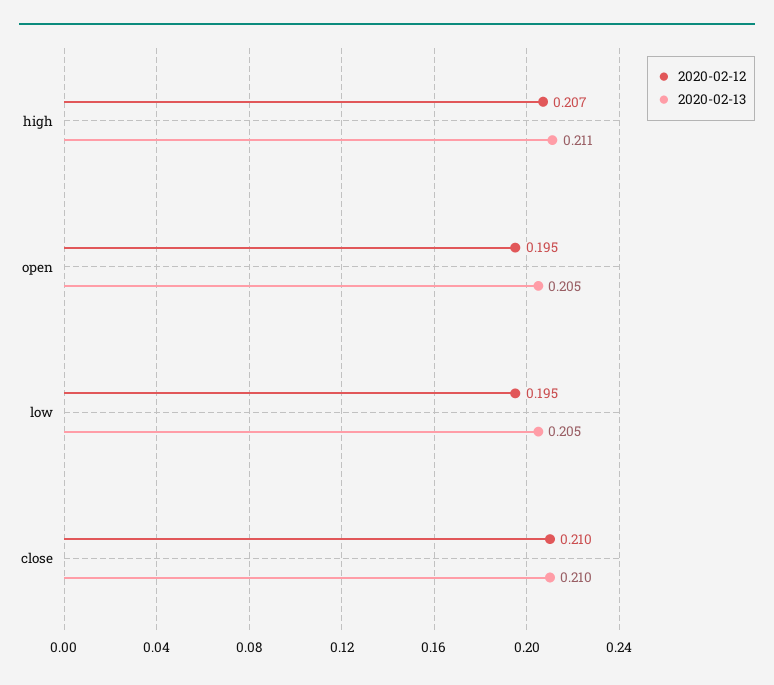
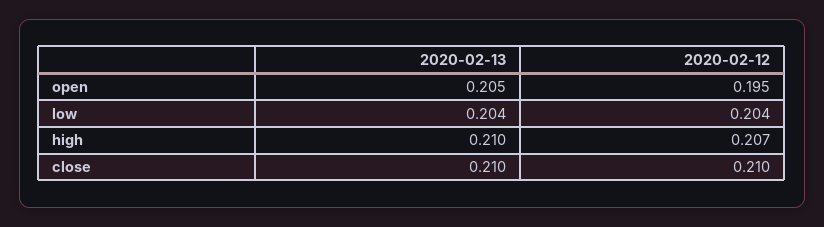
2020-02-13, high: 0.211 -> 0.21
2020-02-12, low: 0.195 -> 0.204
2020-02-13, low: 0.205 -> 0.204

